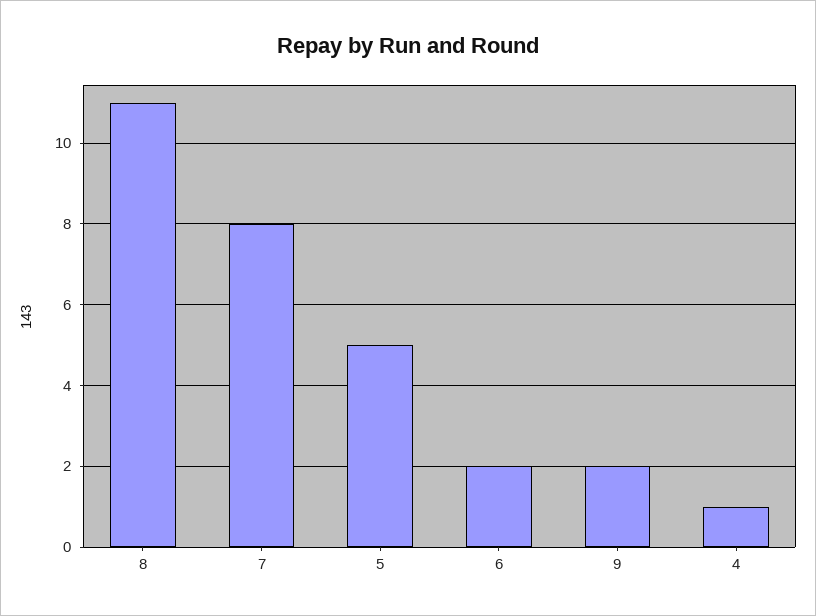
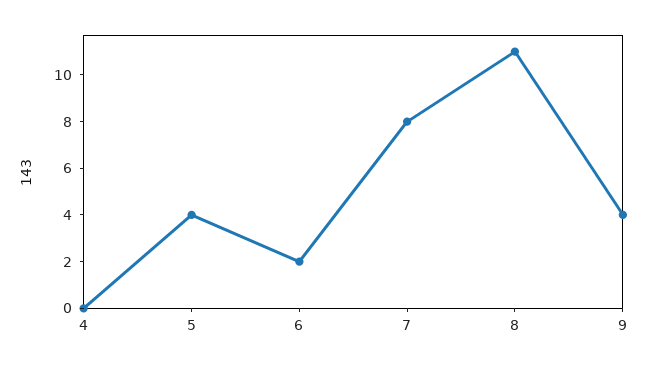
5: 5 -> 4
9: 2 -> 4
4: 1 -> 0

